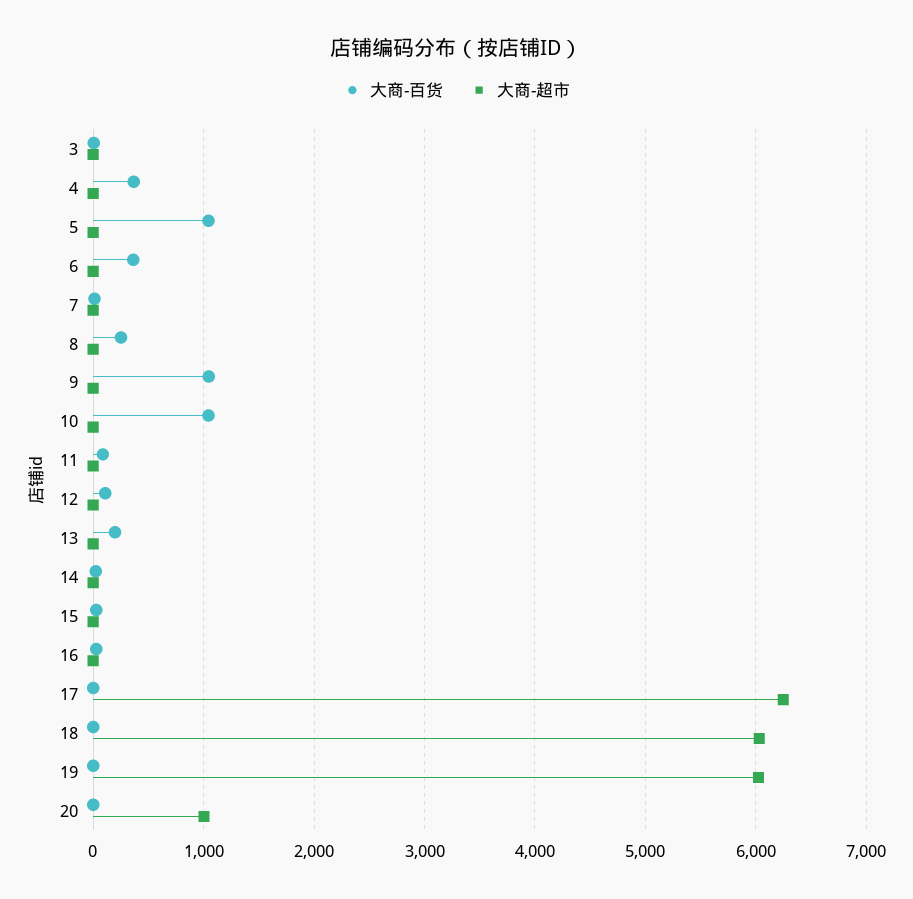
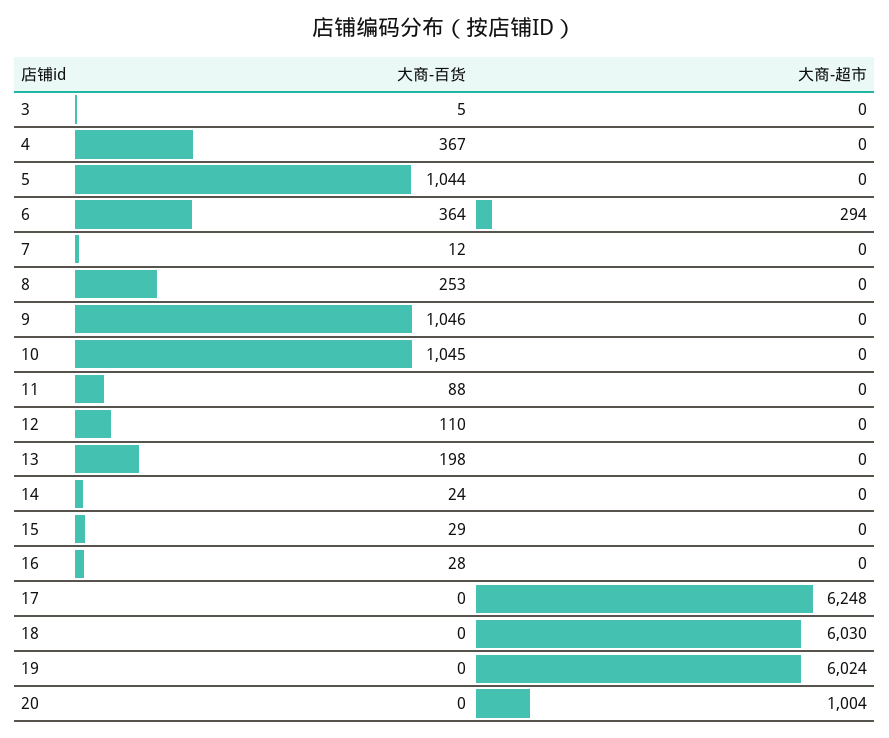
大商-超市, 6: 0 -> 294

